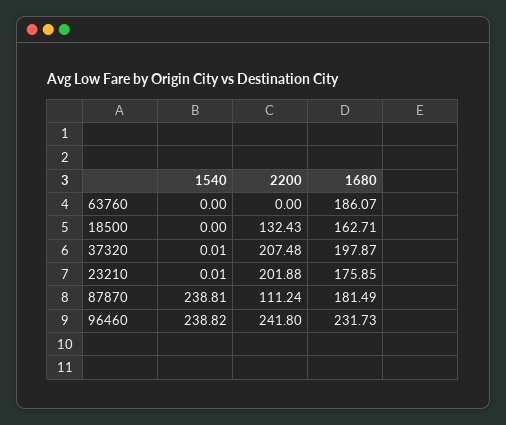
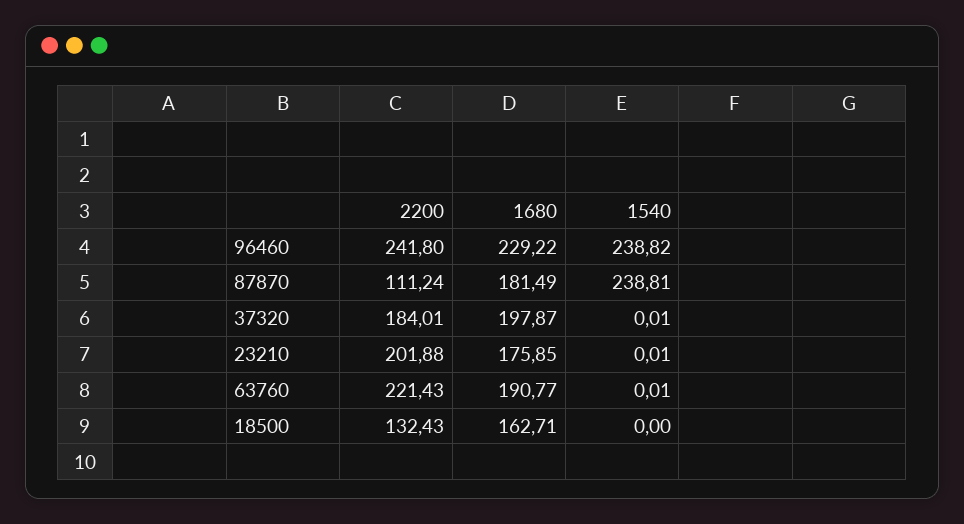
1540, 63760: 0 -> 0.01
2200, 63760: 0 -> 221.43
1680, 63760: 186.07 -> 190.77
2200, 37320: 207.48 -> 184.01
1680, 96460: 231.73 -> 229.22

